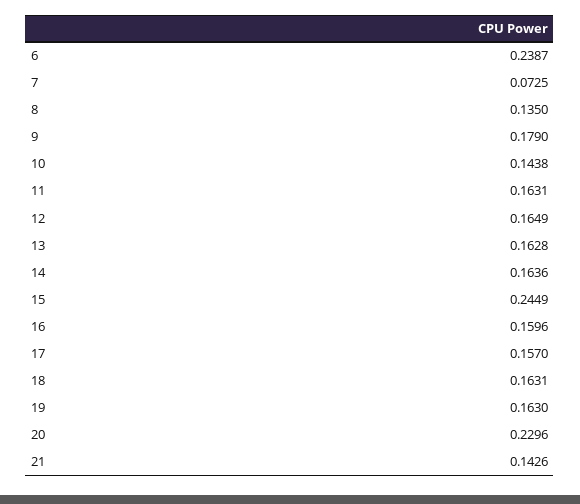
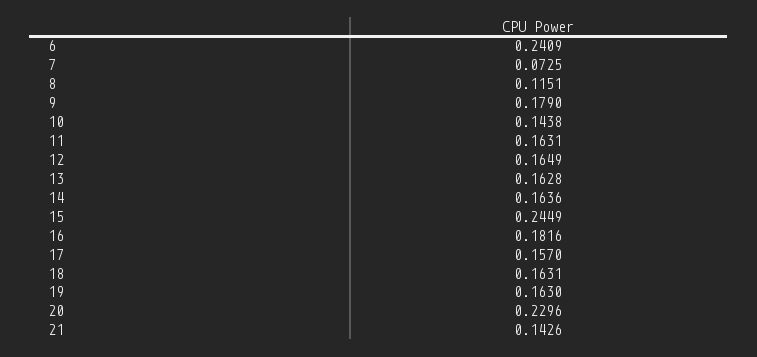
6: 0.2387 -> 0.2409
8: 0.135 -> 0.1151
16: 0.1596 -> 0.1816

